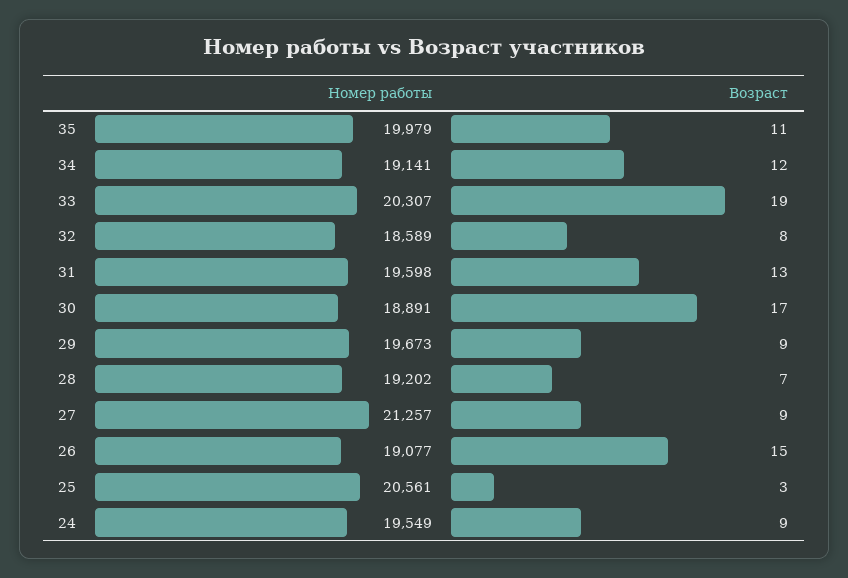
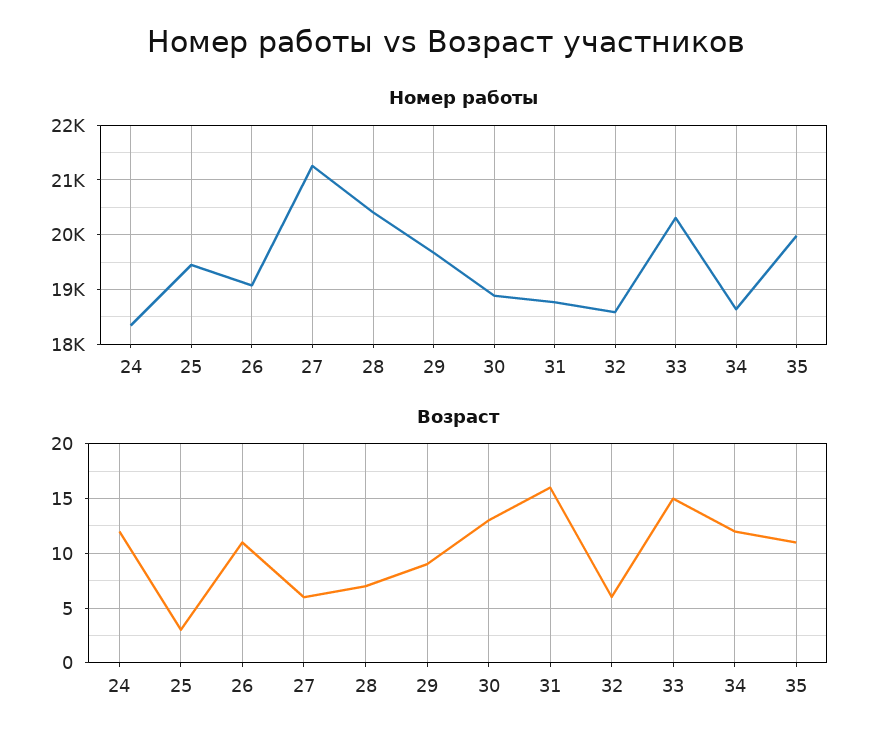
Номер работы, 34: 19141 -> 18600
Возраст, 33: 19 -> 15
Возраст, 32: 8 -> 6
Номер работы, 31: 19598 -> 18800
Возраст, 31: 13 -> 16
Возраст, 30: 17 -> 13
Номер работы, 28: 19202 -> 20400
Возраст, 27: 9 -> 6
Возраст, 26: 15 -> 11
Номер работы, 25: 20561 -> 19400
Номер работы, 24: 19549 -> 18400
Возраст, 24: 9 -> 12

